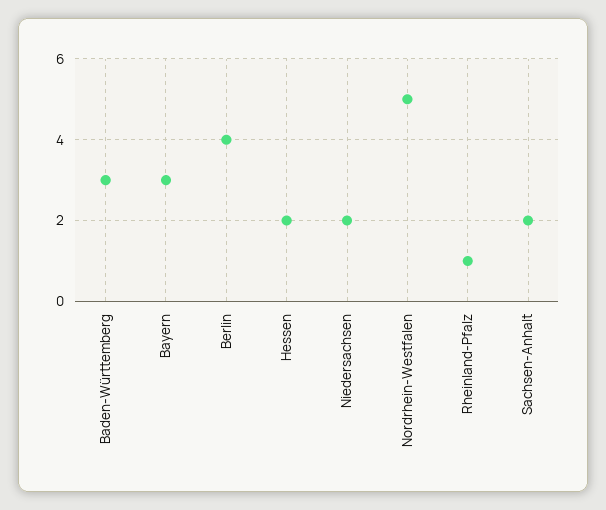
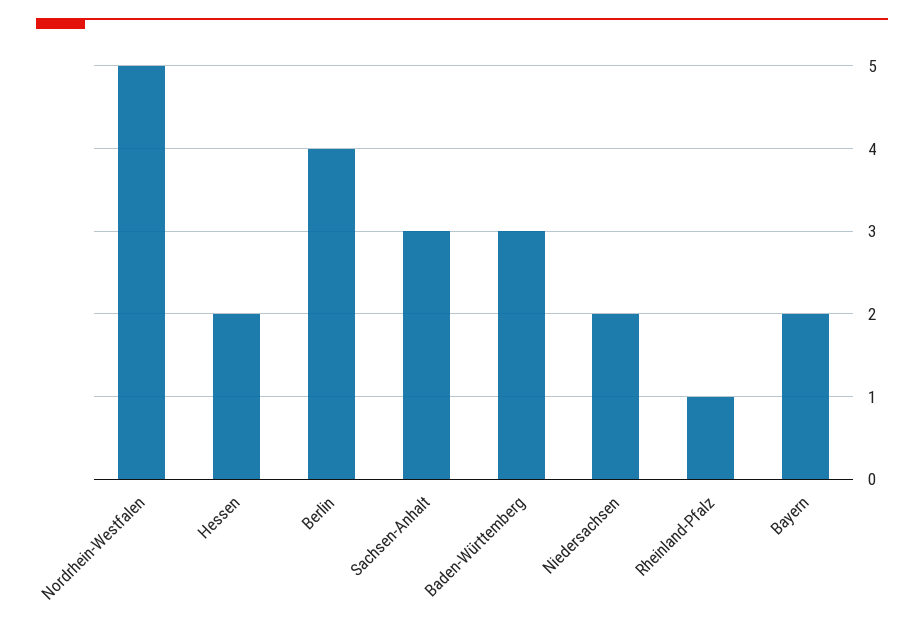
Bayern: 3 -> 2
Sachsen-Anhalt: 2 -> 3

